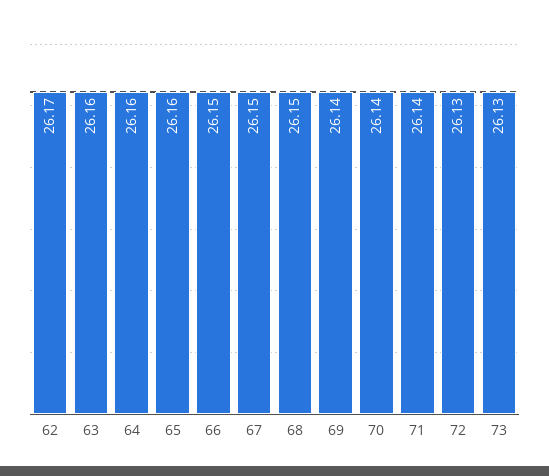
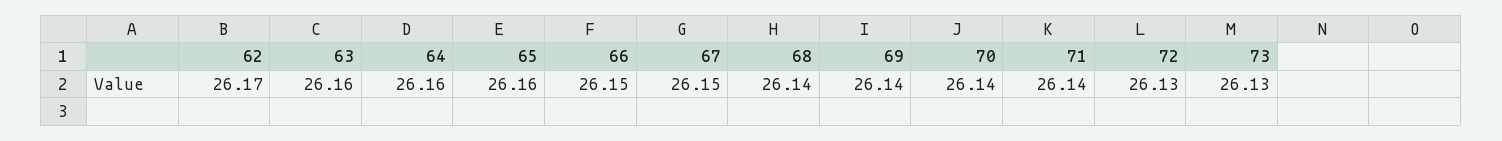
68: 26.15 -> 26.14

